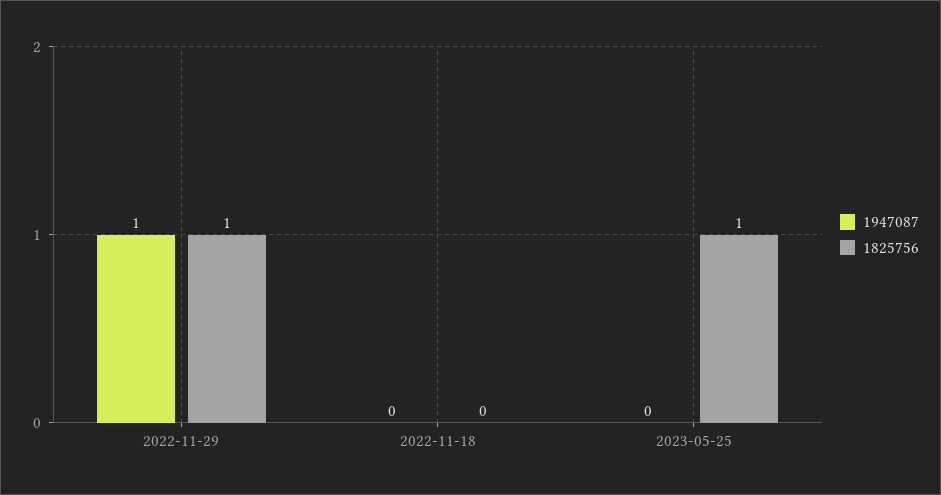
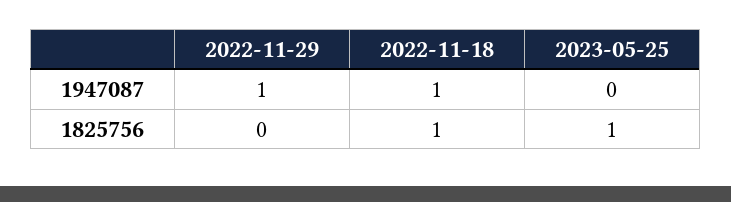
1825756, 2022-11-29: 1 -> 0
1947087, 2022-11-18: 0 -> 1
1825756, 2022-11-18: 0 -> 1

